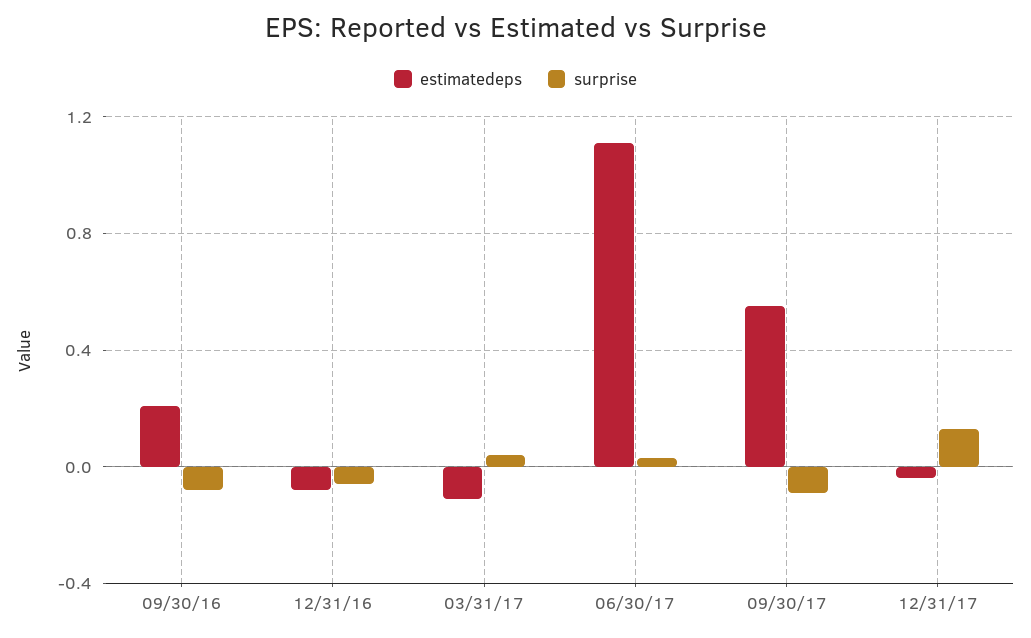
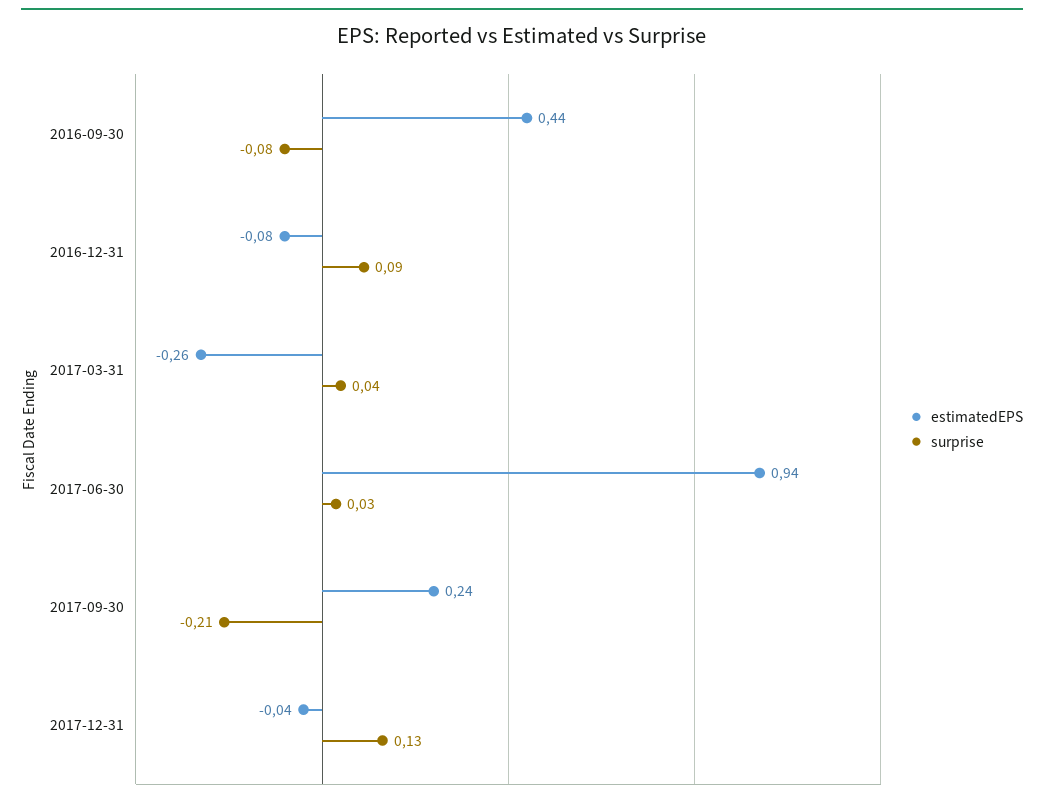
estimatedeps, 09/30/16: 0.2 -> 0.44
surprise, 12/31/16: -0.05 -> 0.09
estimatedeps, 03/31/17: -0.1 -> -0.26
estimatedeps, 06/30/17: 1.1 -> 0.94
estimatedeps, 09/30/17: 0.55 -> 0.24
surprise, 09/30/17: -0.1 -> -0.21

